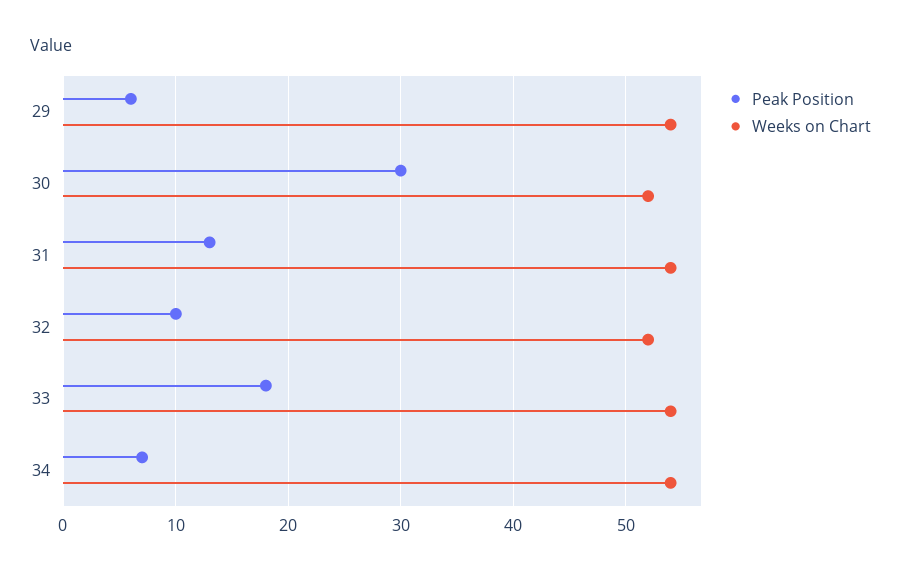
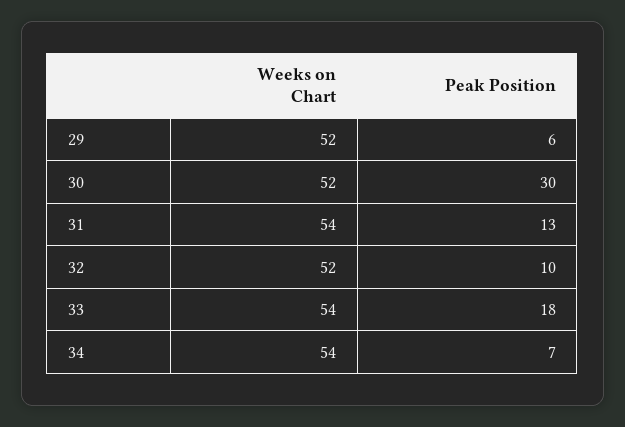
Weeks on Chart, 29: 54 -> 52

